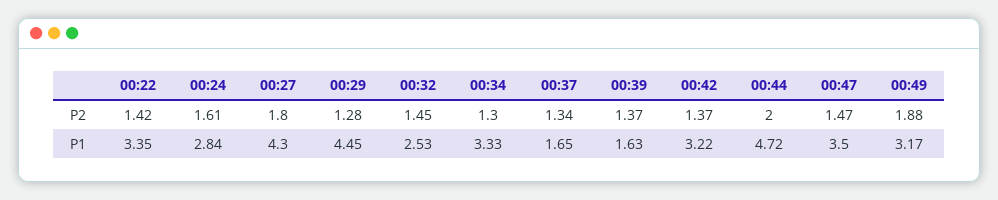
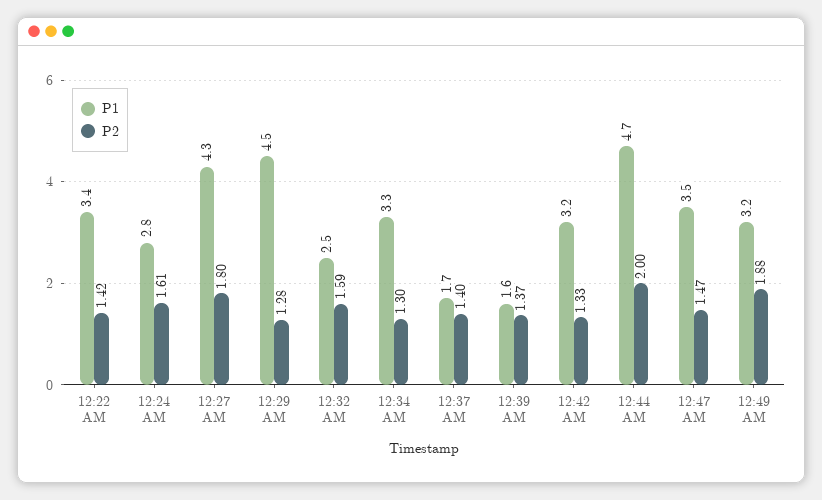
P2, 00:32: 1.45 -> 1.59
P2, 00:37: 1.34 -> 1.4
P2, 00:42: 1.37 -> 1.33

